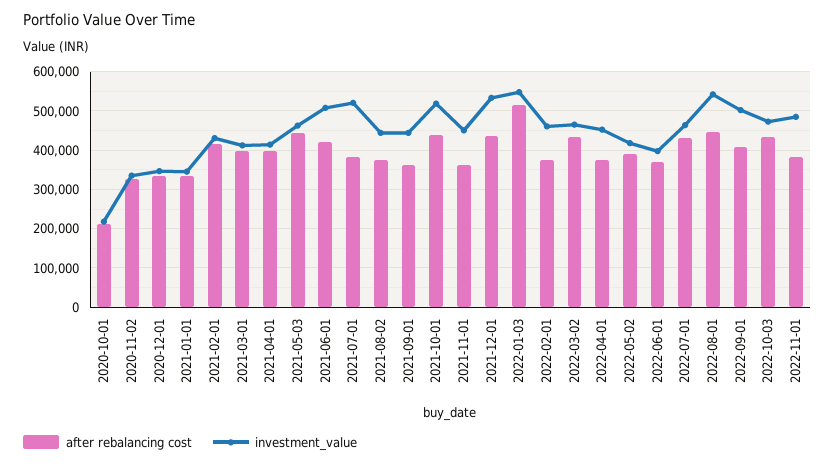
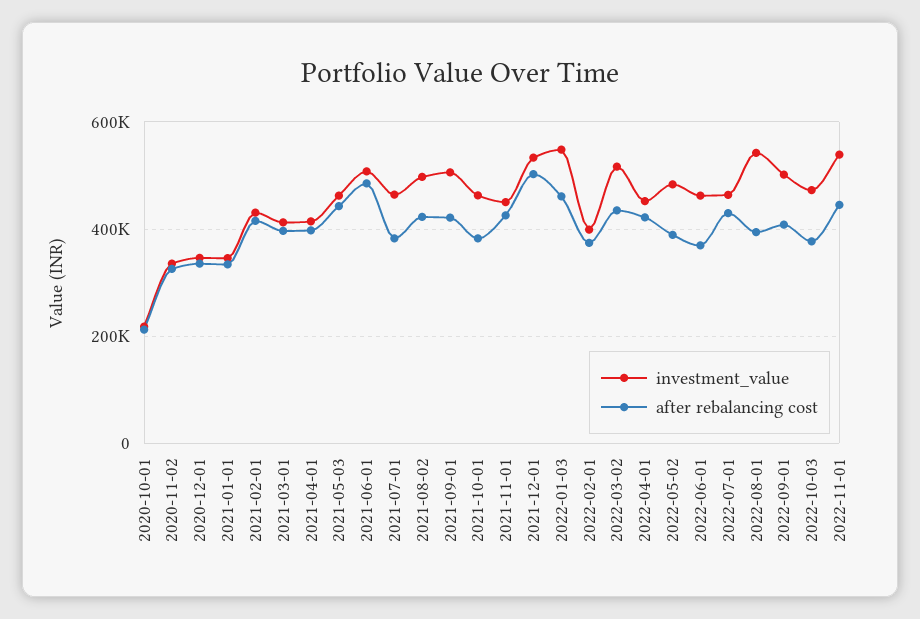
after rebalancing cost, 2021-06-01: 420000 -> 480000
investment_value, 2021-07-01: 520000 -> 460000
after rebalancing cost, 2021-08-02: 380000 -> 420000
investment_value, 2021-08-02: 440000 -> 500000
after rebalancing cost, 2021-09-01: 360000 -> 420000
investment_value, 2021-09-01: 440000 -> 500000
after rebalancing cost, 2021-10-01: 440000 -> 380000
investment_value, 2021-10-01: 520000 -> 460000
after rebalancing cost, 2021-11-01: 360000 -> 420000
after rebalancing cost, 2021-12-01: 440000 -> 500000
after rebalancing cost, 2022-01-03: 520000 -> 460000
investment_value, 2022-02-01: 460000 -> 400000
investment_value, 2022-03-02: 460000 -> 520000
after rebalancing cost, 2022-04-01: 380000 -> 420000
investment_value, 2022-05-02: 420000 -> 480000
investment_value, 2022-06-01: 400000 -> 460000
after rebalancing cost, 2022-08-01: 440000 -> 400000
after rebalancing cost, 2022-10-03: 440000 -> 380000
after rebalancing cost, 2022-11-01: 380000 -> 440000
investment_value, 2022-11-01: 480000 -> 540000

